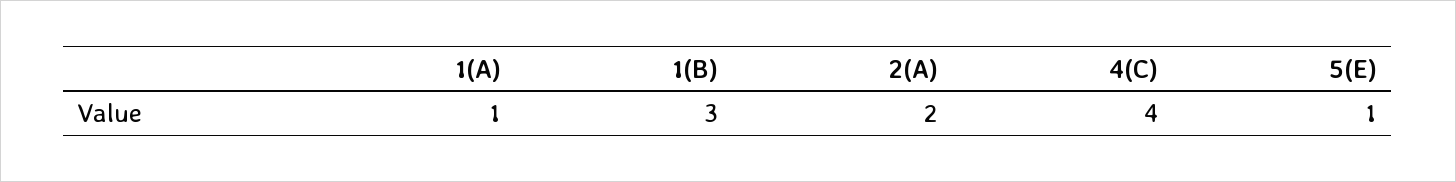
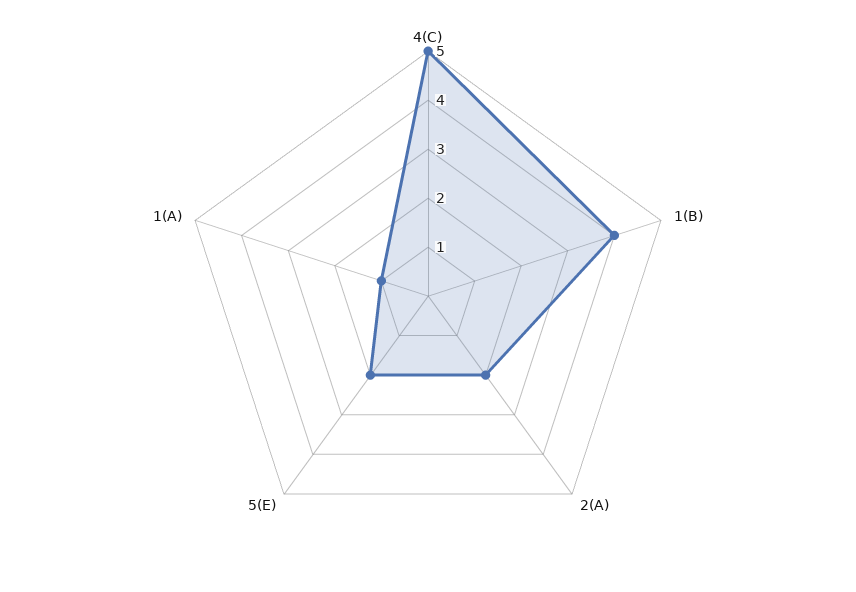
1(B): 3 -> 4
4(C): 4 -> 5
5(E): 1 -> 2

